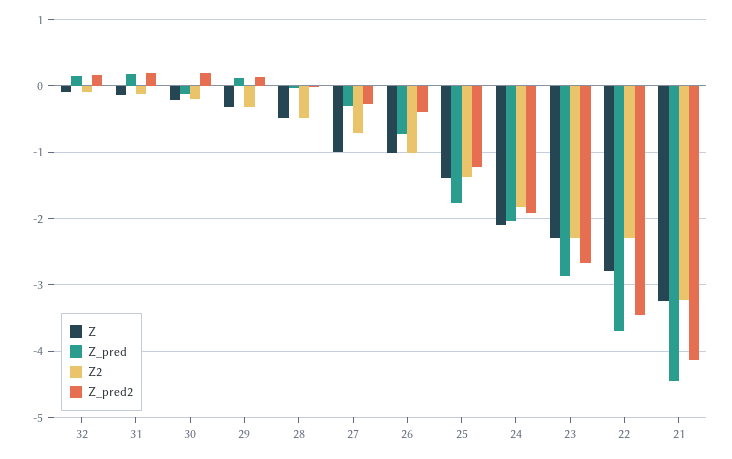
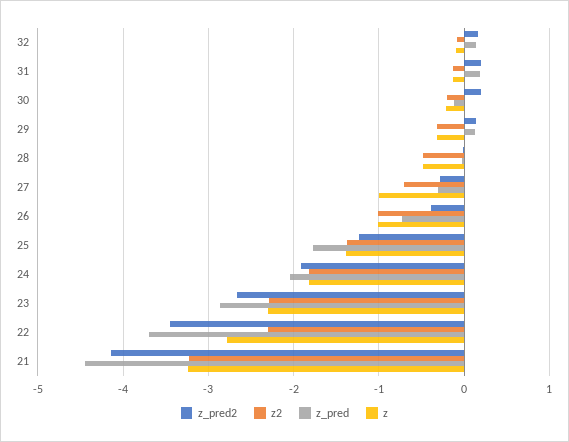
Z, 24: -2.1 -> -1.8

